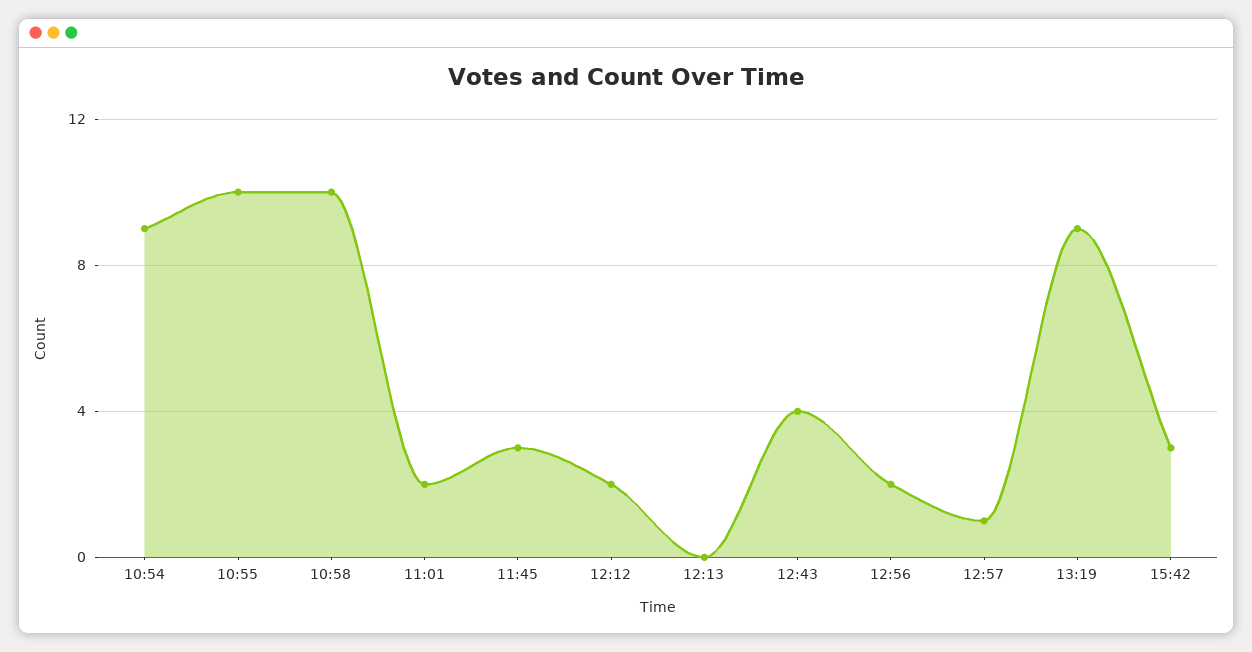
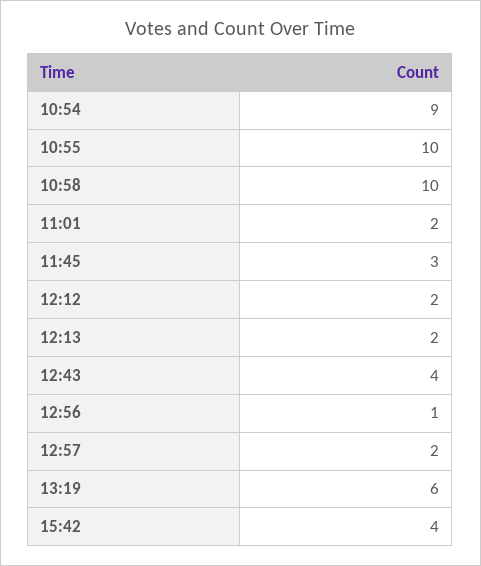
12:13: 0 -> 2
12:56: 2 -> 1
12:57: 1 -> 2
13:19: 9 -> 6
15:42: 3 -> 4

